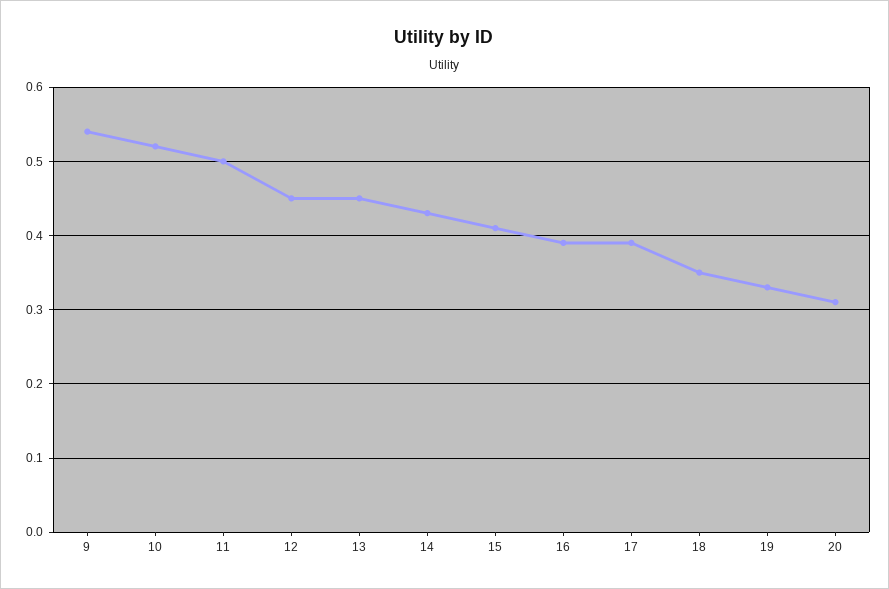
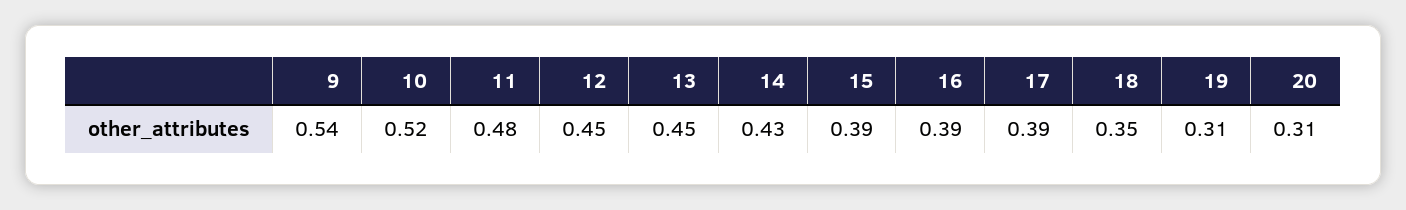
11: 0.5 -> 0.48
15: 0.41 -> 0.39
19: 0.33 -> 0.31

